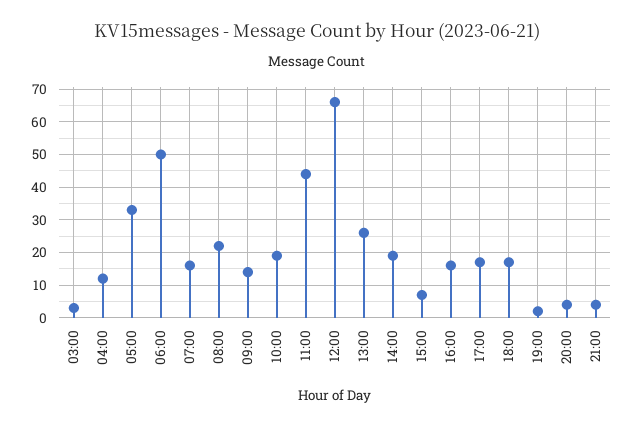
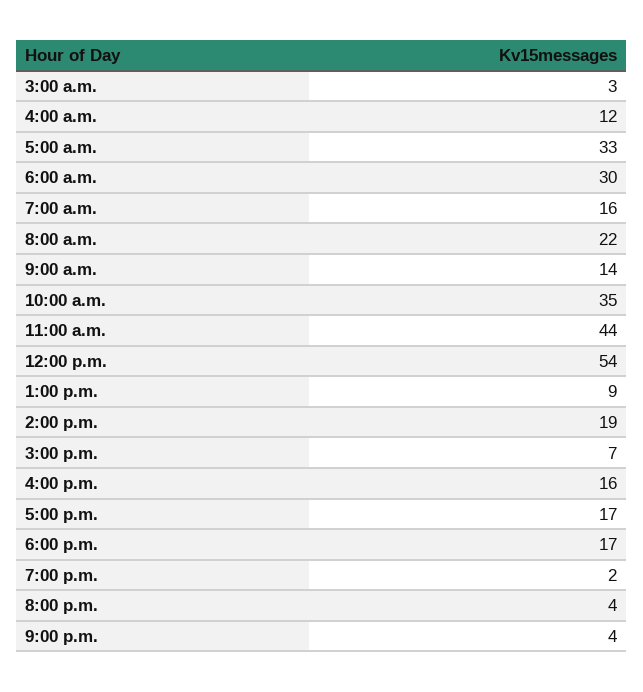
06:00: 50 -> 30
10:00: 20 -> 35
12:00: 65 -> 54
13:00: 25 -> 9

